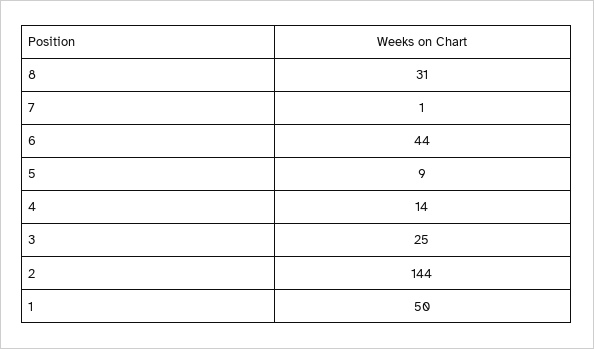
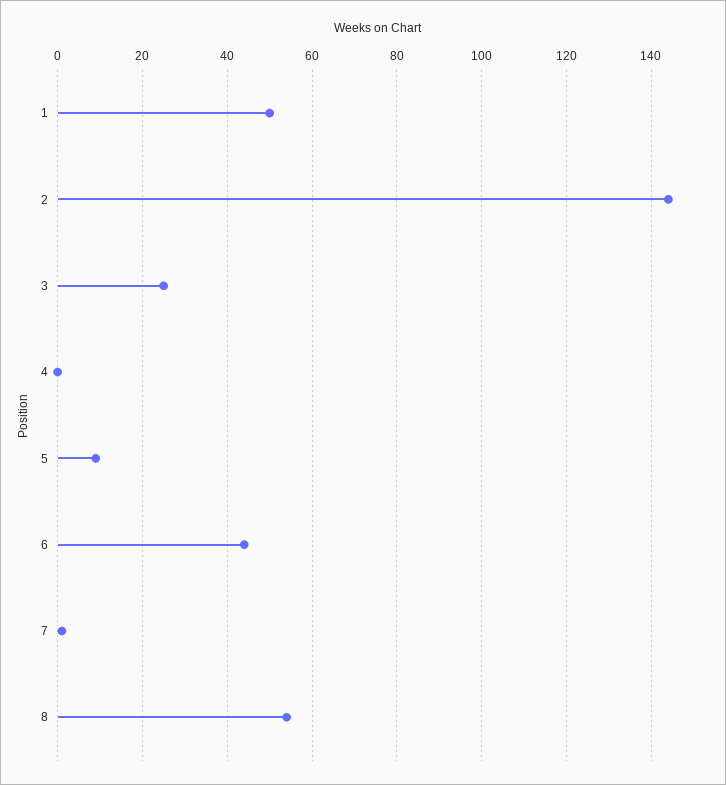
8: 31 -> 55
4: 14 -> 0

